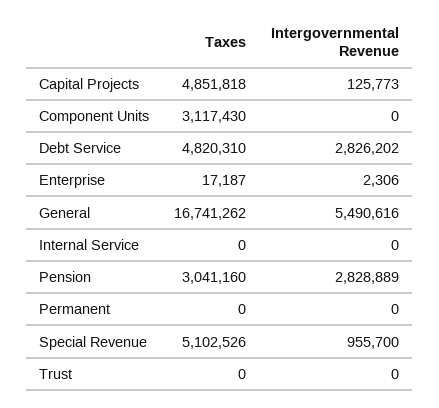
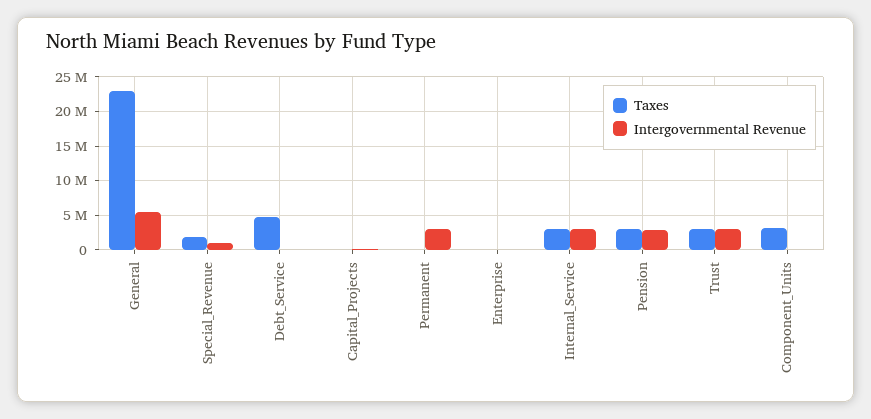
Taxes, Capital Projects: 4851818 -> 0
Intergovernmental Revenue, Debt Service: 2826202 -> 0
Taxes, General: 16741262 -> 23000000
Taxes, Internal Service: 0 -> 3000000
Intergovernmental Revenue, Internal Service: 0 -> 3000000
Intergovernmental Revenue, Permanent: 0 -> 3000000
Taxes, Special Revenue: 5102526 -> 2000000
Taxes, Trust: 0 -> 3000000
Intergovernmental Revenue, Trust: 0 -> 3000000

